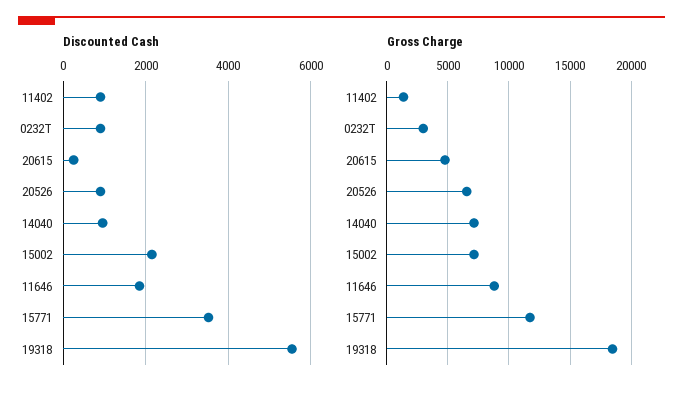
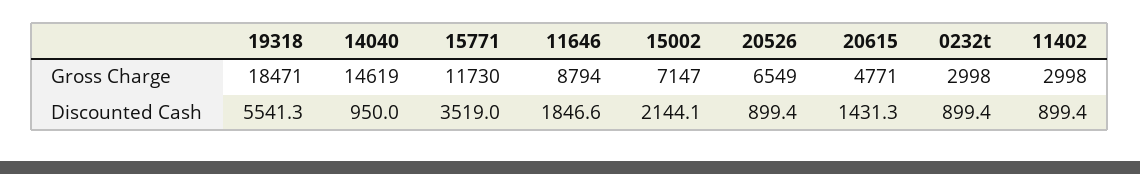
Discounted Cash, 20615: 200 -> 1431.3
Gross Charge, 11402: 1500 -> 2998
Gross Charge, 14040: 7000 -> 14619

